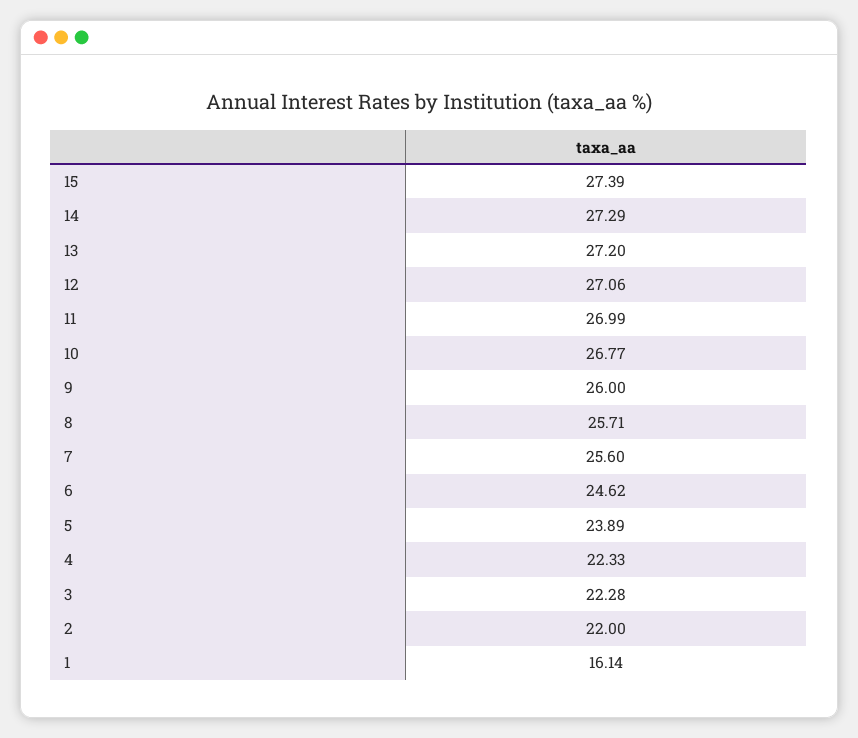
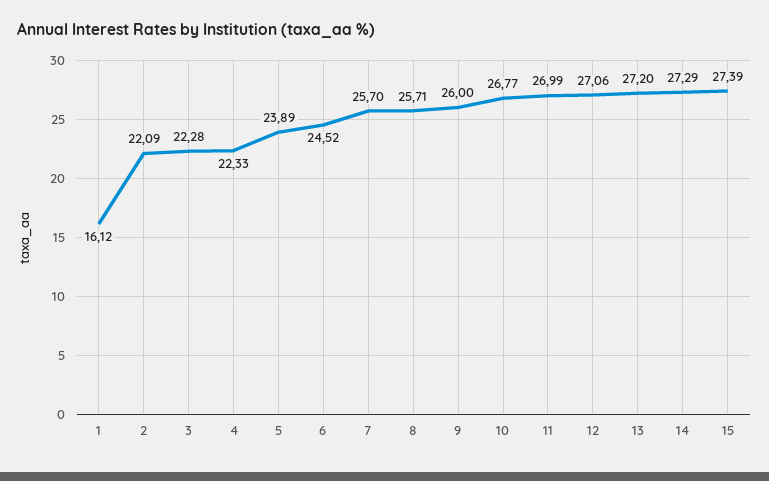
7: 25.6 -> 25.7
6: 24.62 -> 24.52
2: 22 -> 22.09
1: 16.14 -> 16.12

